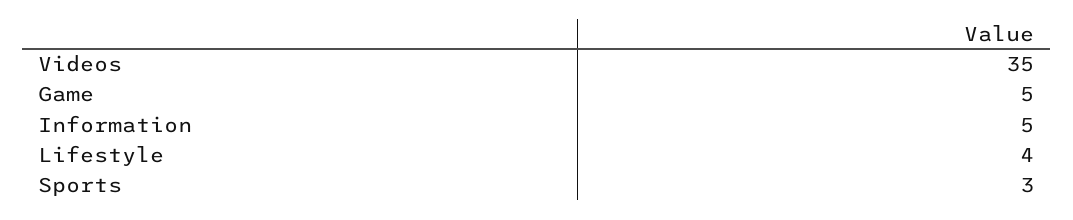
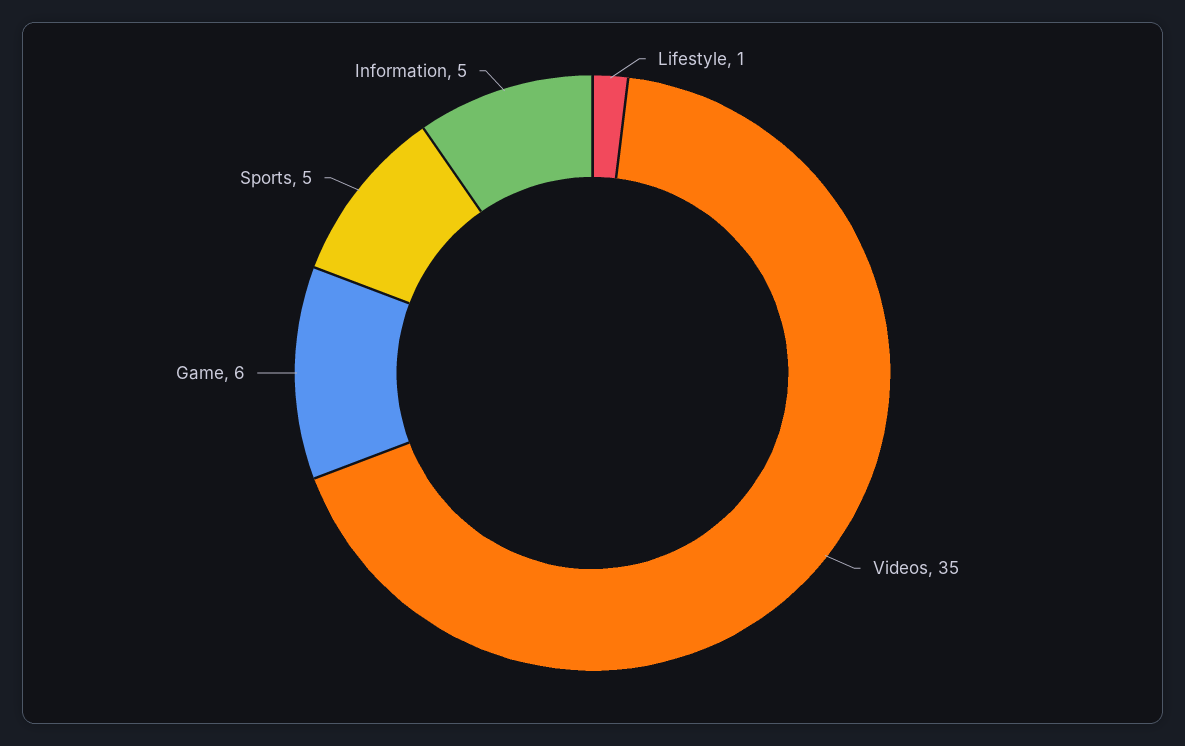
Game: 5 -> 6
Lifestyle: 4 -> 1
Sports: 3 -> 5

